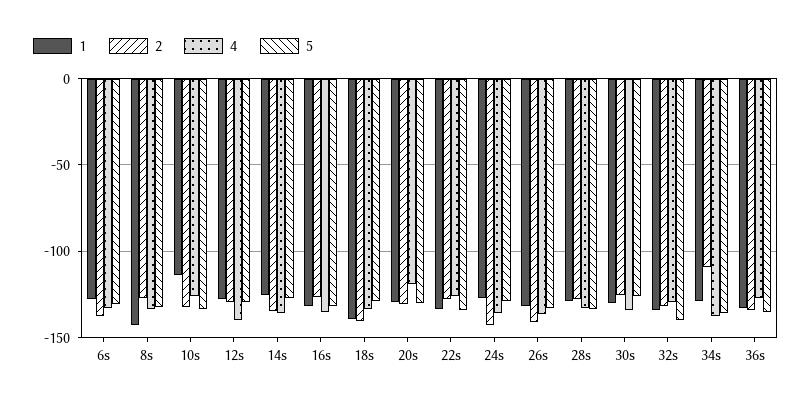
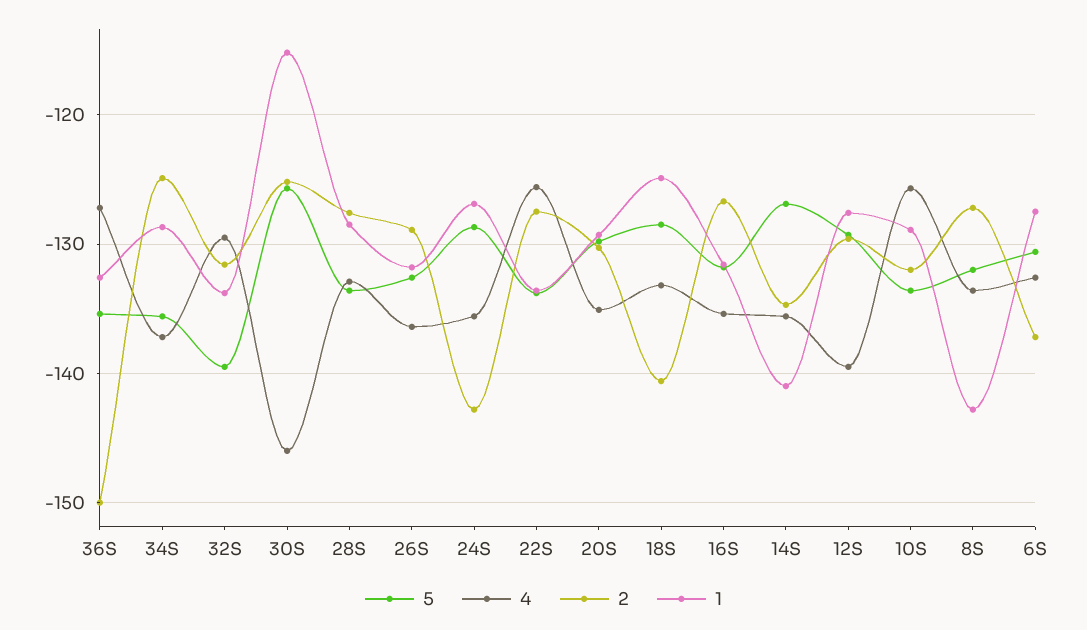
1, 10s: -115 -> -129
1, 14s: -125 -> -141
1, 18s: -140 -> -125
4, 20s: -120 -> -135
2, 26s: -140 -> -129
1, 30s: -130 -> -115
4, 30s: -135 -> -146
2, 34s: -110 -> -125
2, 36s: -135 -> -150

